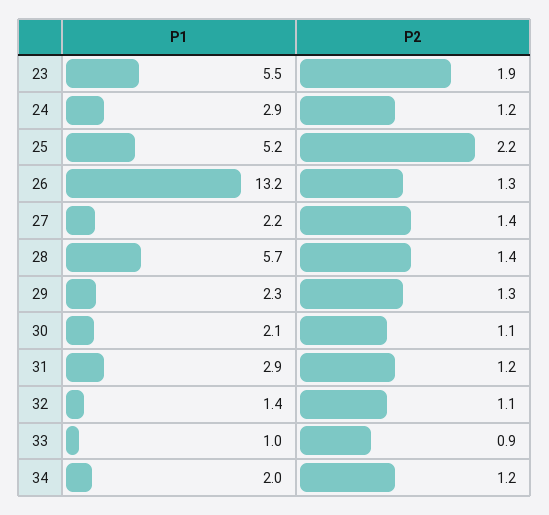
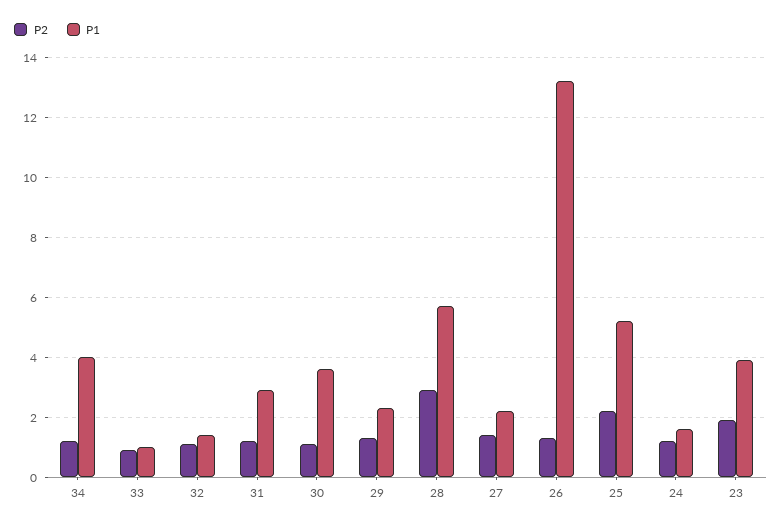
P1, 23: 5.5 -> 4
P1, 24: 2.9 -> 1.5
P2, 28: 1.4 -> 3
P1, 30: 2.1 -> 3.5
P1, 34: 2 -> 4

